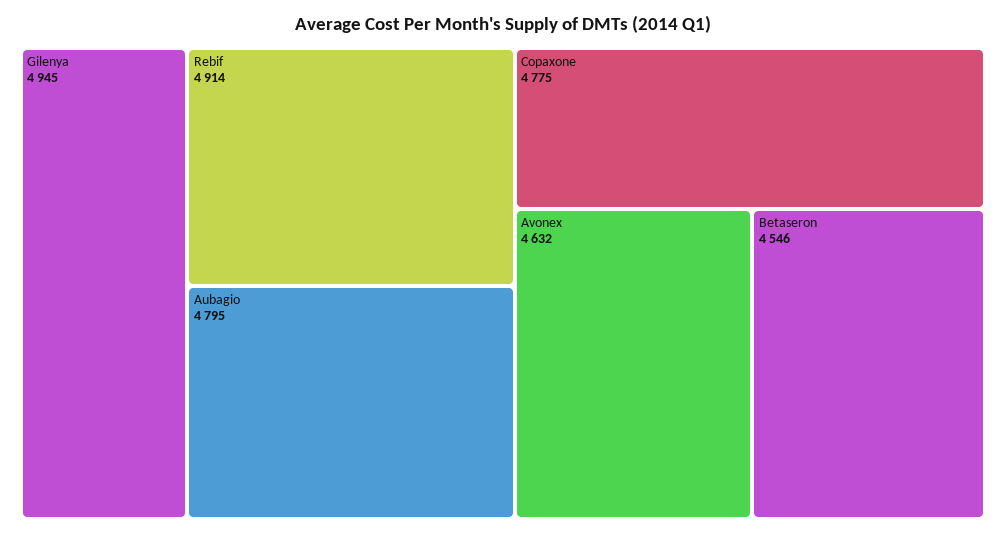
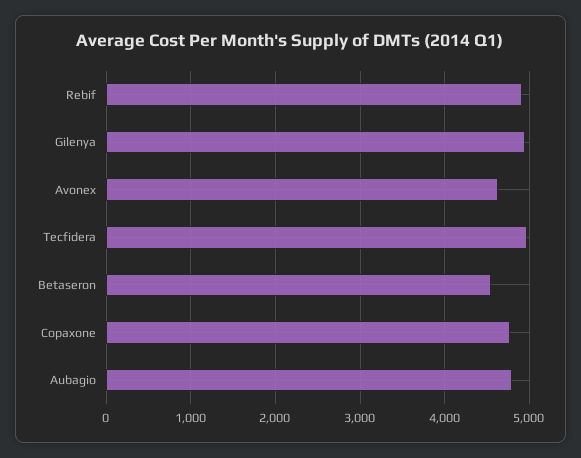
Tecfidera: none -> 5000

